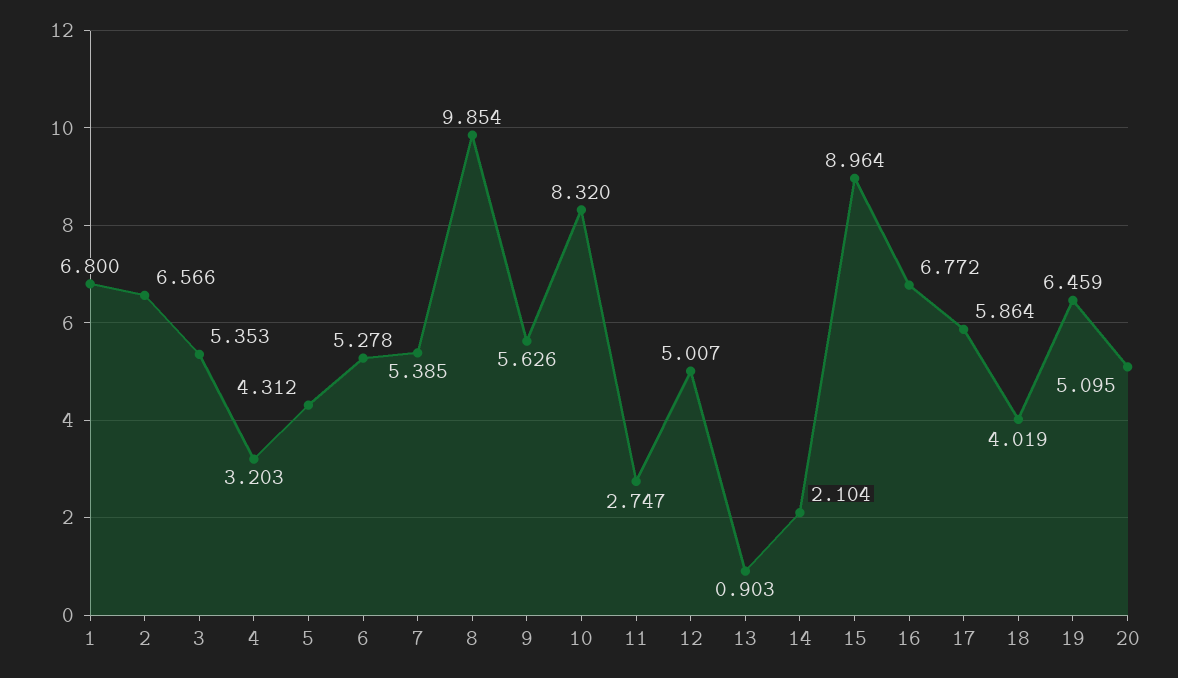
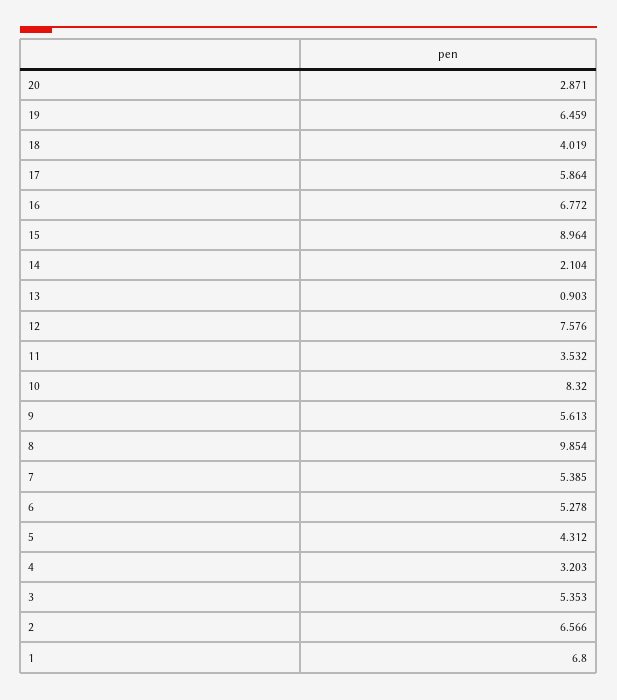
9: 5.626 -> 5.613
11: 2.747 -> 3.532
12: 5.007 -> 7.576
20: 5.095 -> 2.871

